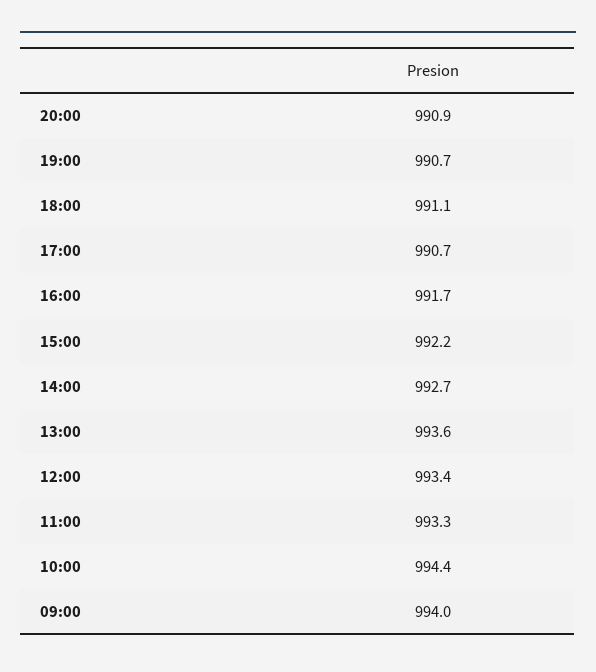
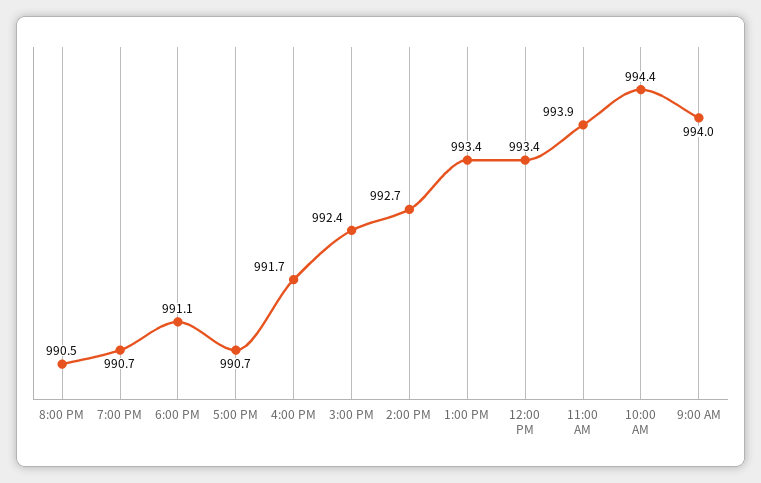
20:00: 990.9 -> 990.5
15:00: 992.2 -> 992.4
13:00: 993.6 -> 993.4
11:00: 993.3 -> 993.9

